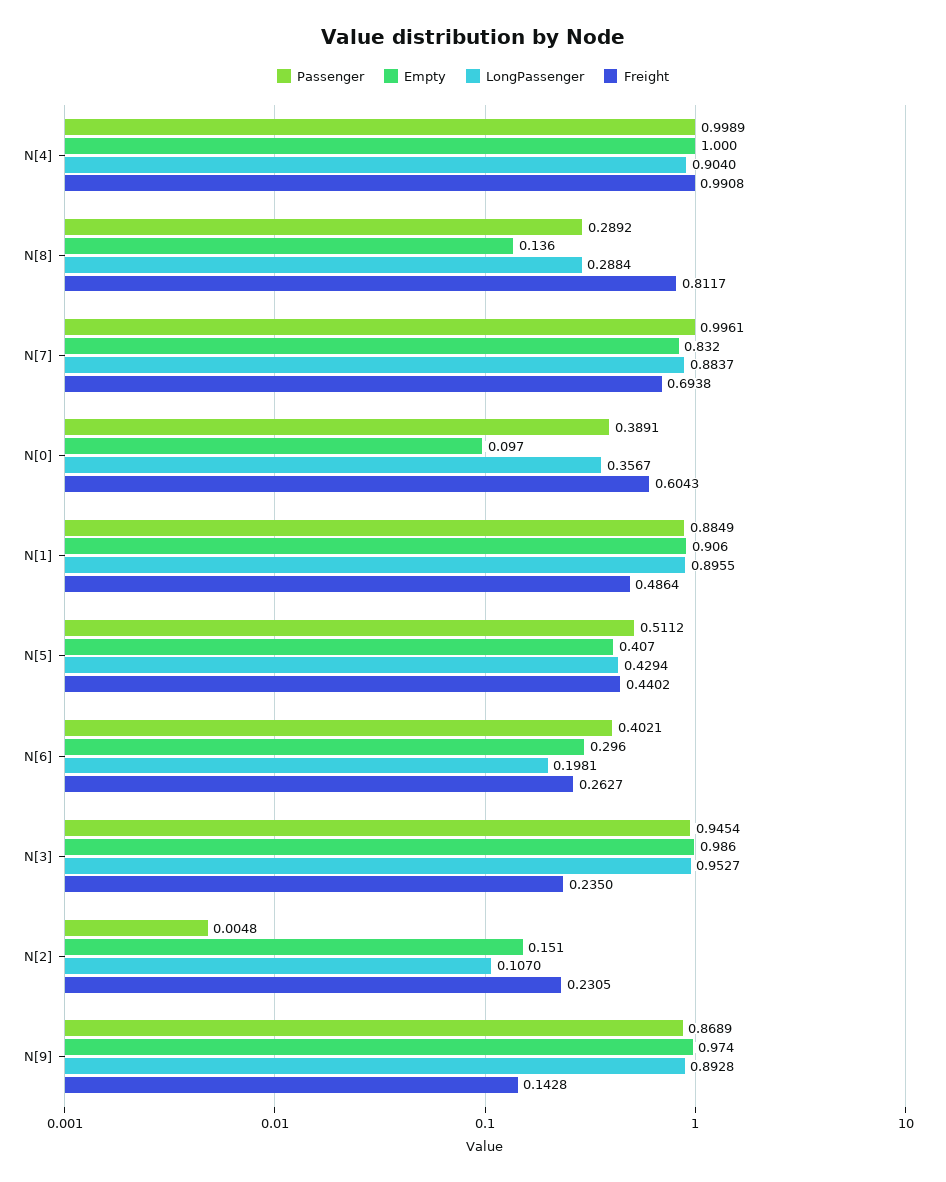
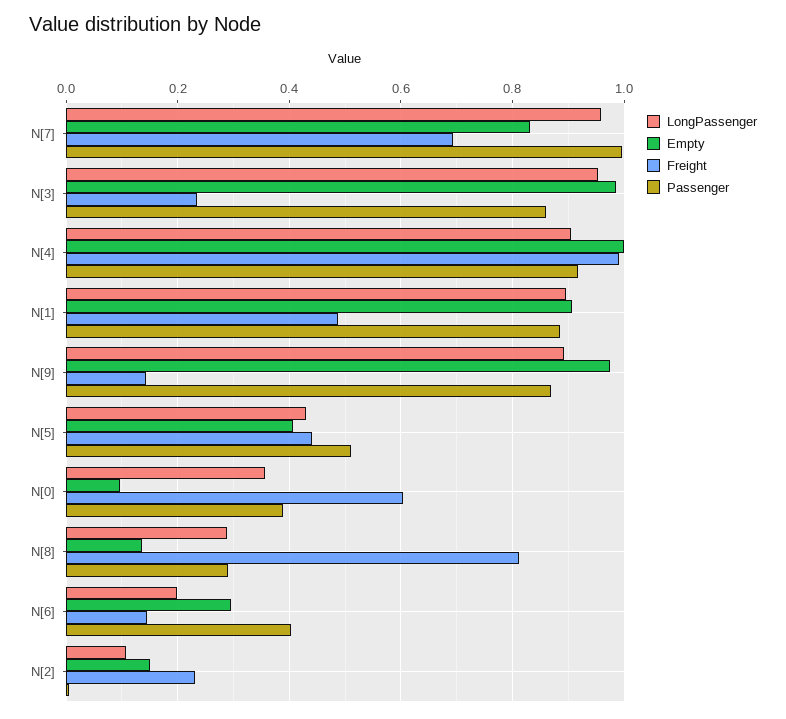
Passenger, N[4]: 0.9989 -> 0.92
LongPassenger, N[7]: 0.8837 -> 0.96
Freight, N[6]: 0.2627 -> 0.14
Passenger, N[3]: 0.9454 -> 0.86

